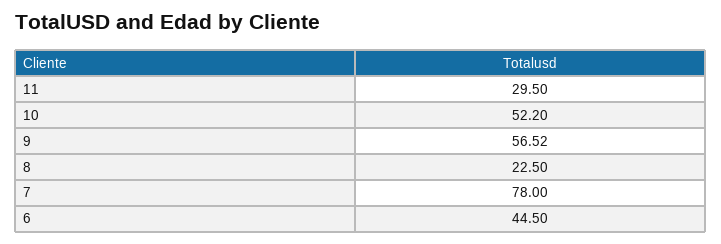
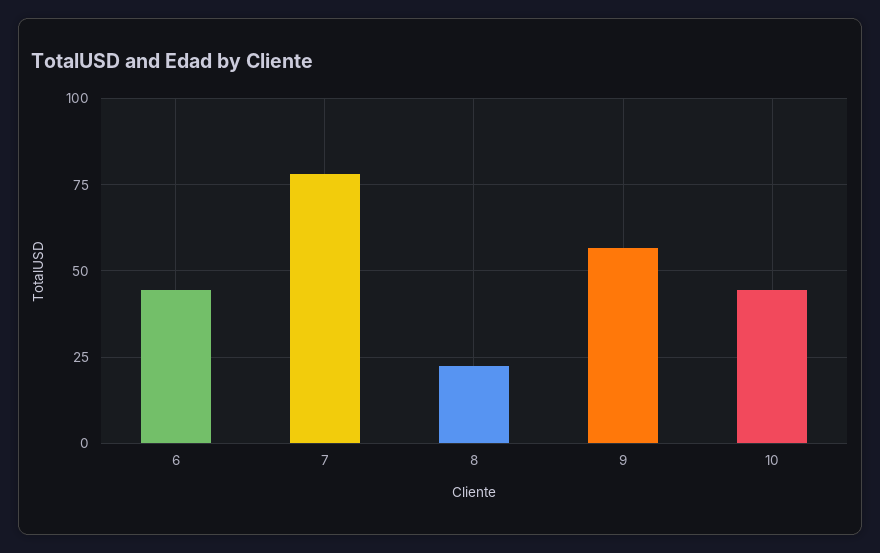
11: 29.5 -> none
10: 52.2 -> 45

